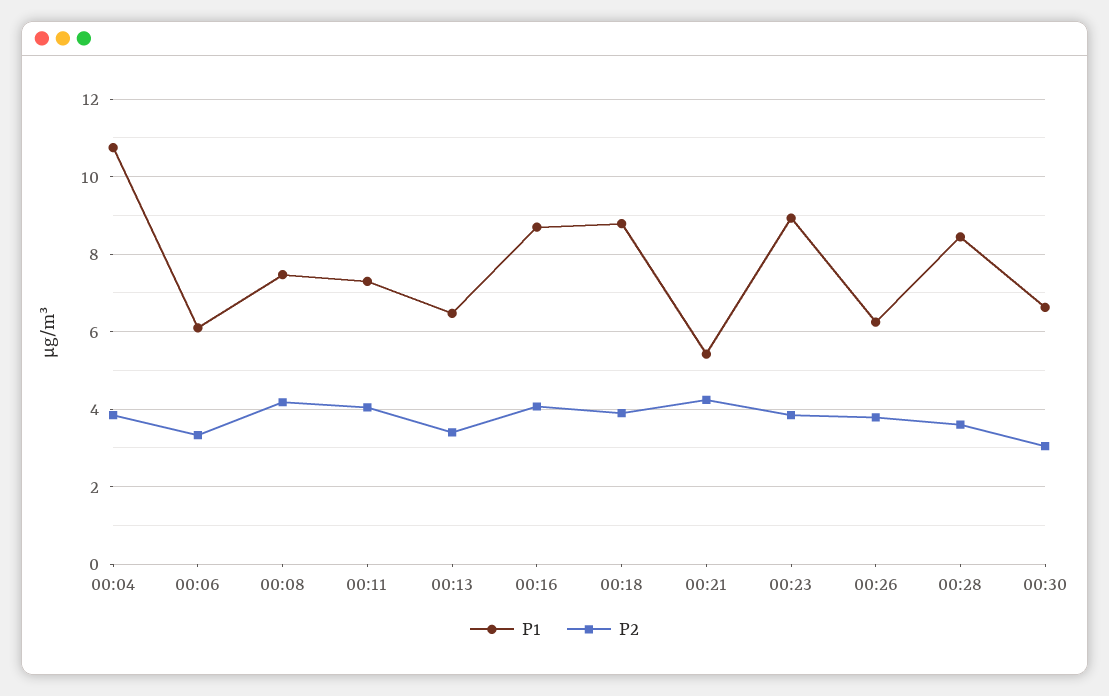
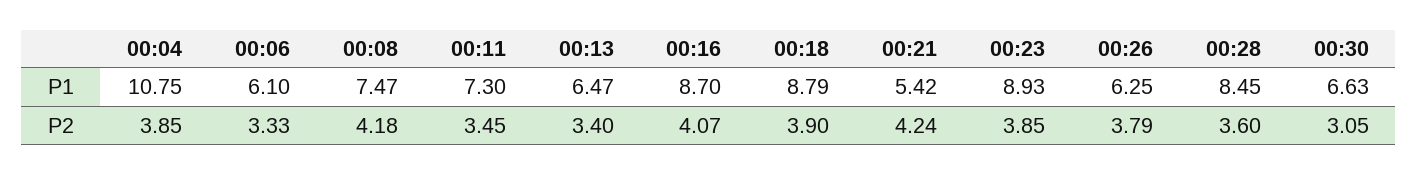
P2, 00:11: 4 -> 3.45

